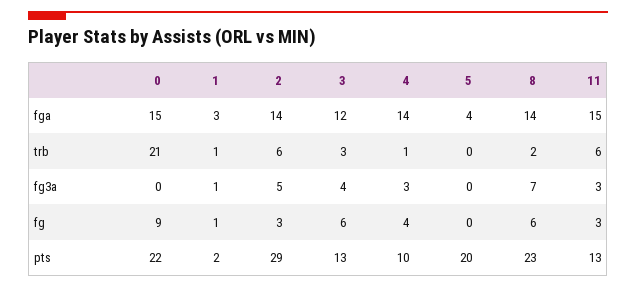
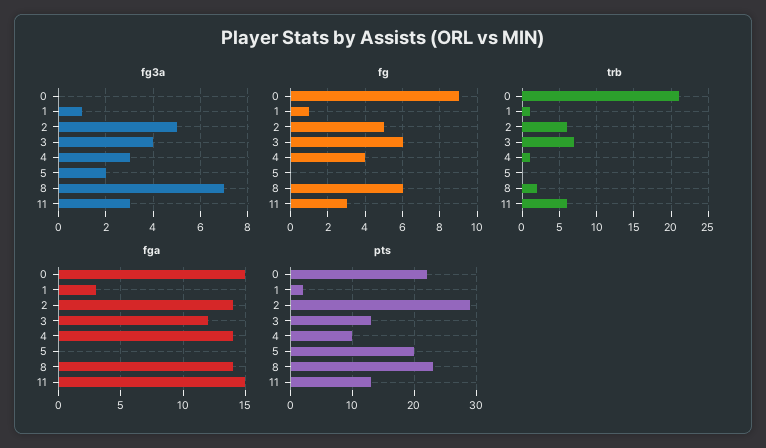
fga, 5: 4 -> 0
trb, 3: 3 -> 7
fg3a, 5: 0 -> 2
fg, 2: 3 -> 5

